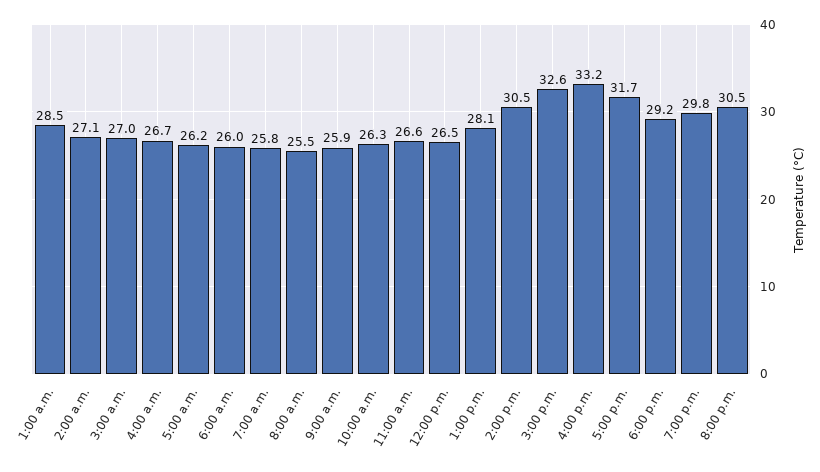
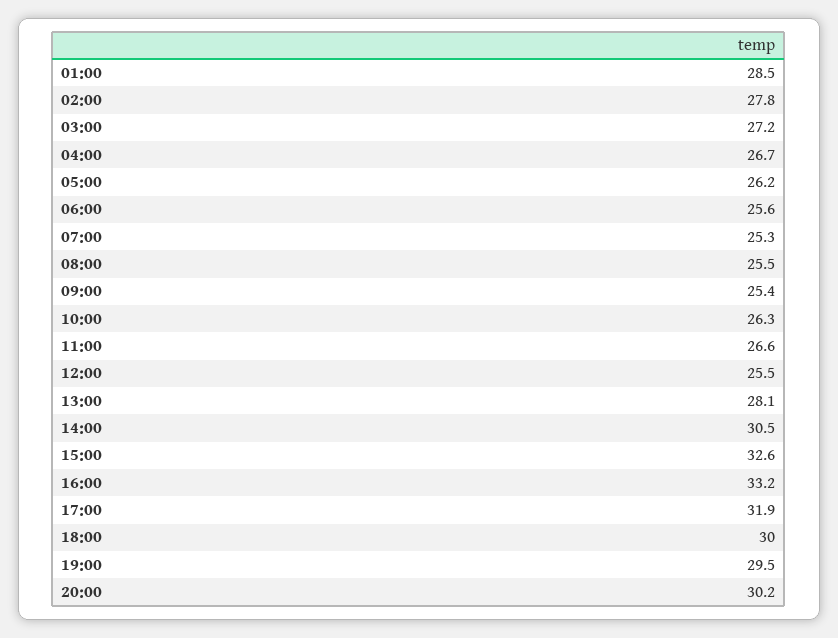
2:00 a.m.: 27.1 -> 27.8
3:00 a.m.: 27 -> 27.2
6:00 a.m.: 26 -> 25.6
7:00 a.m.: 25.8 -> 25.3
9:00 a.m.: 25.9 -> 25.4
12:00 p.m.: 26.5 -> 25.5
5:00 p.m.: 31.7 -> 31.9
6:00 p.m.: 29.2 -> 30
7:00 p.m.: 29.8 -> 29.5
8:00 p.m.: 30.5 -> 30.2

